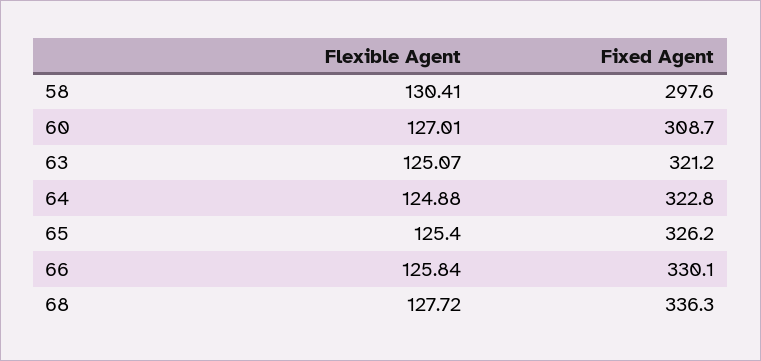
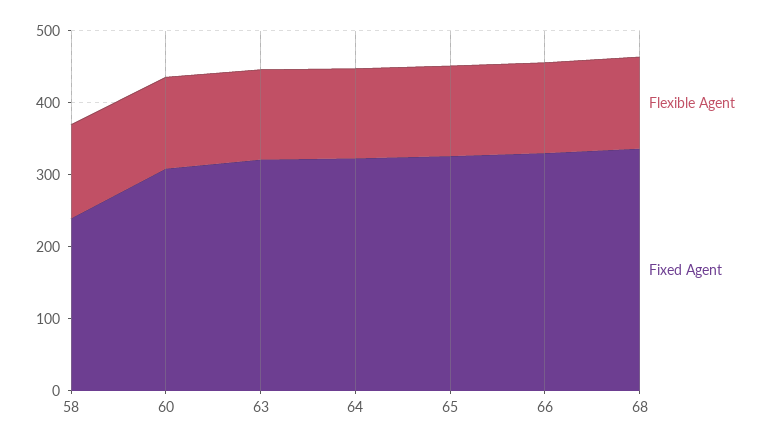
Fixed Agent, 58: 297.6 -> 240

